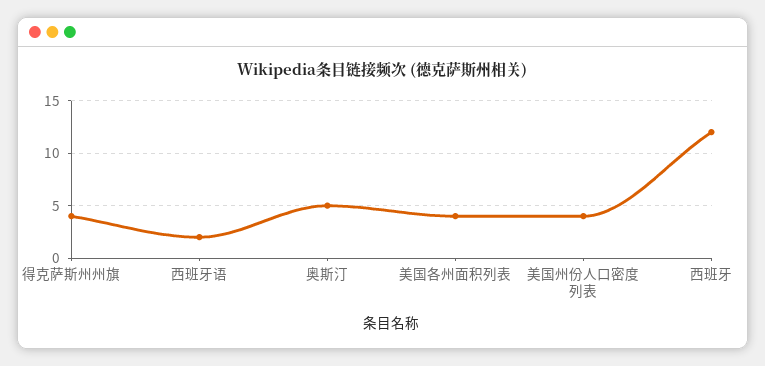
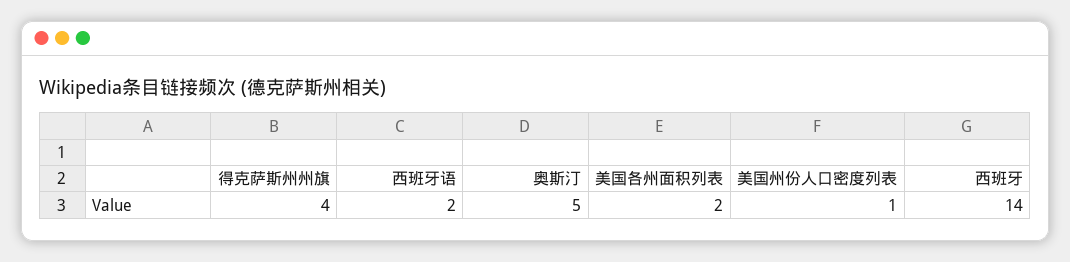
美国各州面积列表: 4 -> 2
美国州份人口密度列表: 4 -> 1
西班牙: 12 -> 14

